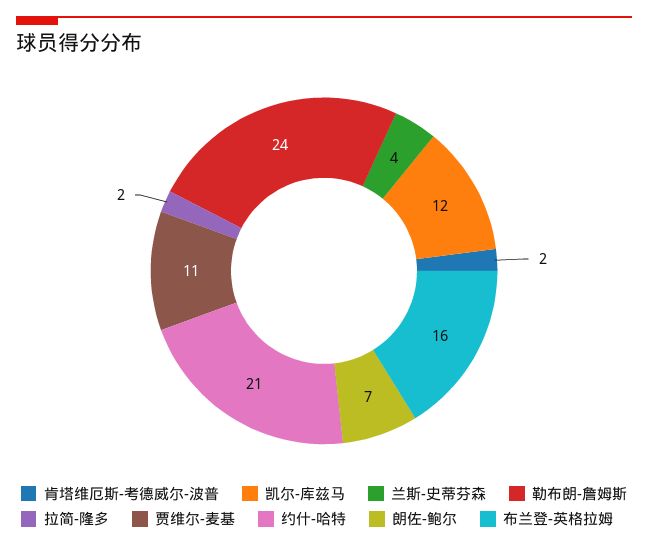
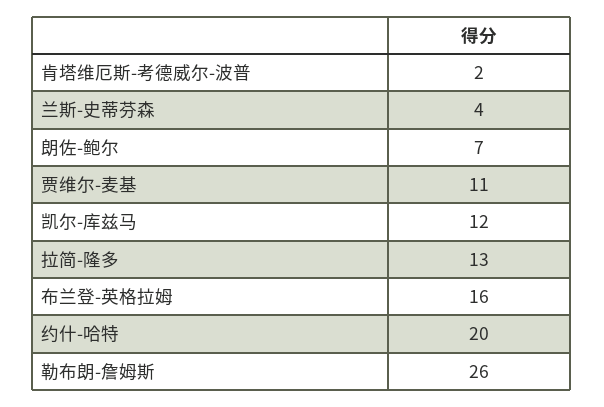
勒布朗-詹姆斯: 24 -> 26
拉简-隆多: 2 -> 13
约什-哈特: 21 -> 20

